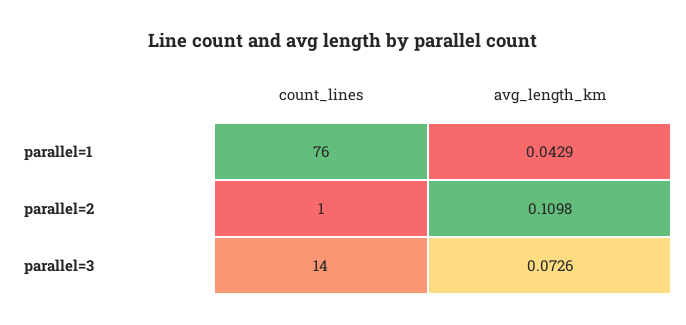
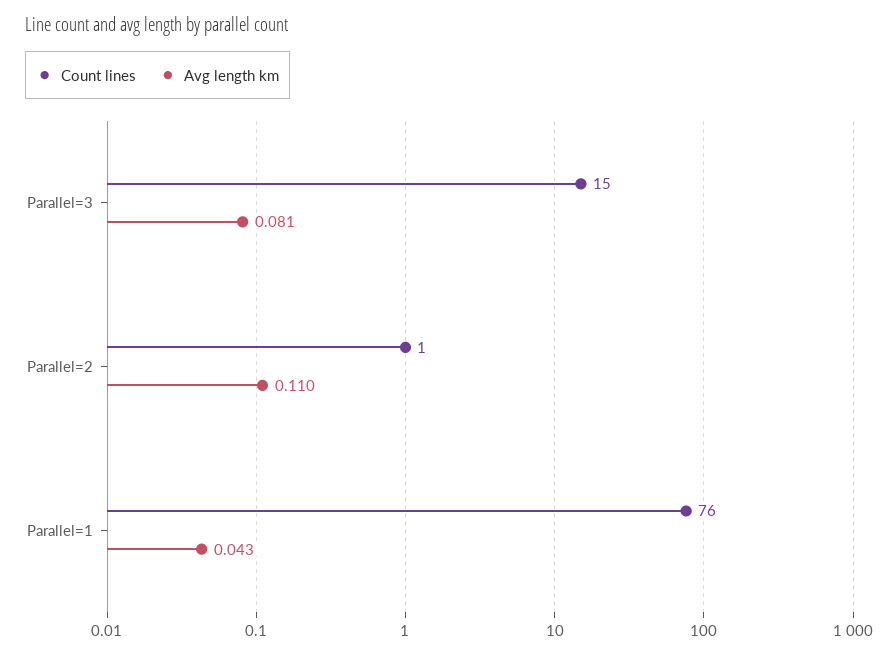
count_lines, parallel=3: 14 -> 15
avg_length_km, parallel=3: 0.0726 -> 0.081

